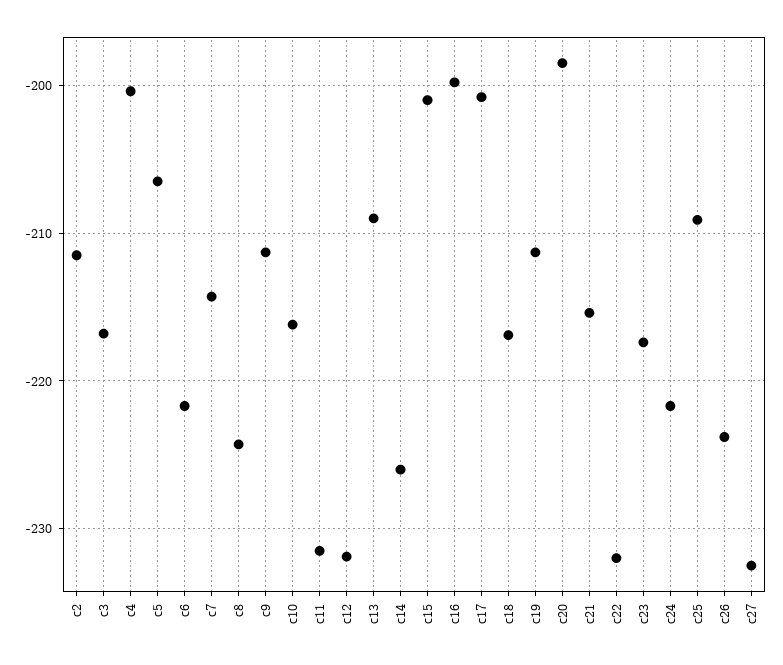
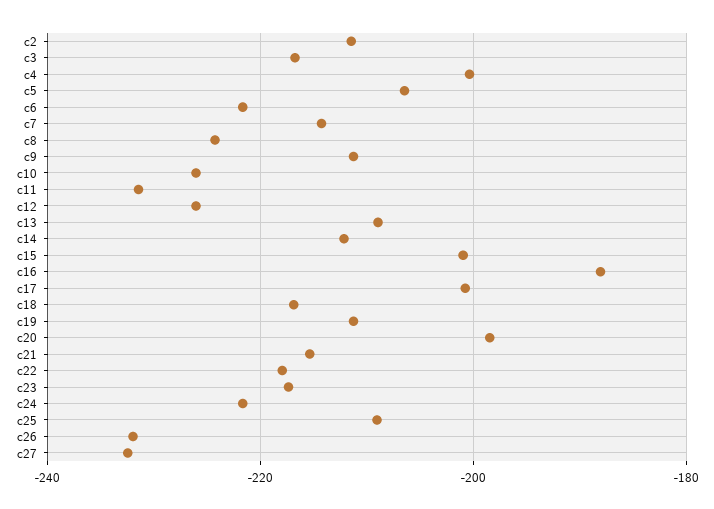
c10: -216 -> -226
c12: -232 -> -226
c14: -226 -> -212
c16: -200 -> -188
c22: -232 -> -218
c26: -224 -> -232

